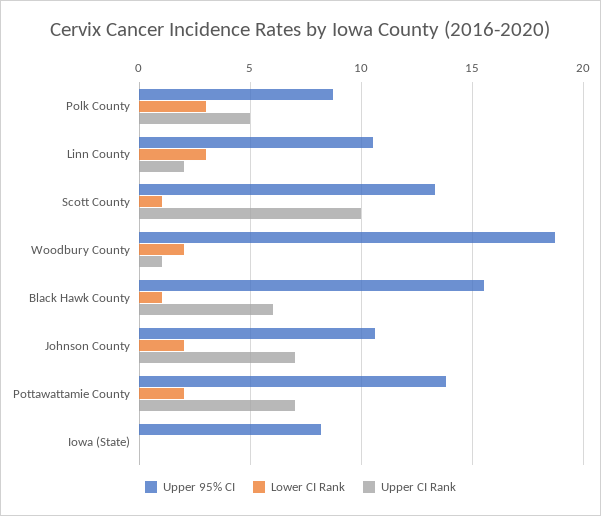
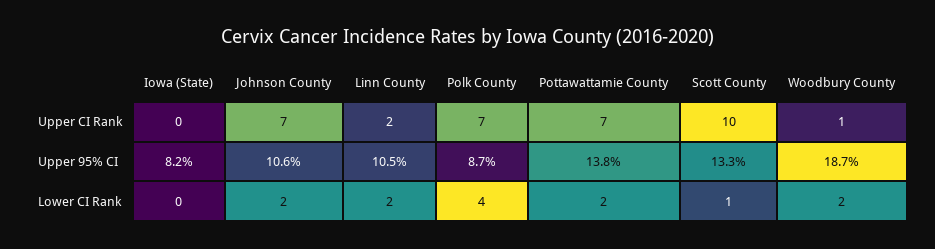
Lower CI Rank, Polk County: 3 -> 4
Upper CI Rank, Polk County: 5 -> 7
Lower CI Rank, Linn County: 3 -> 2
Upper 95% CI, Black Hawk County: 15.5 -> none
Lower CI Rank, Black Hawk County: 1 -> none
Upper CI Rank, Black Hawk County: 6 -> none

